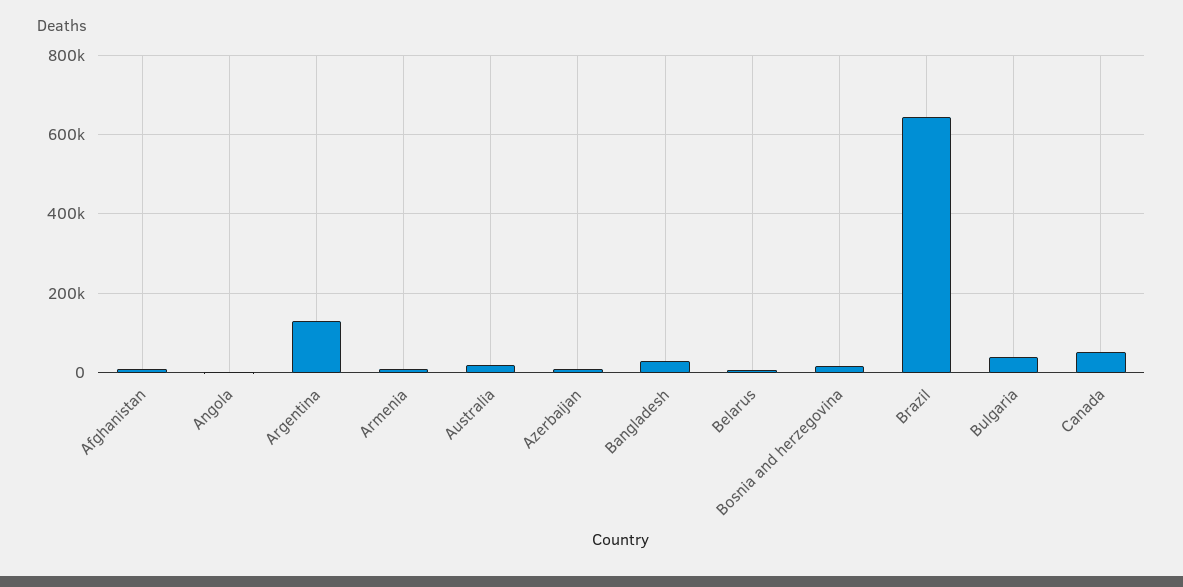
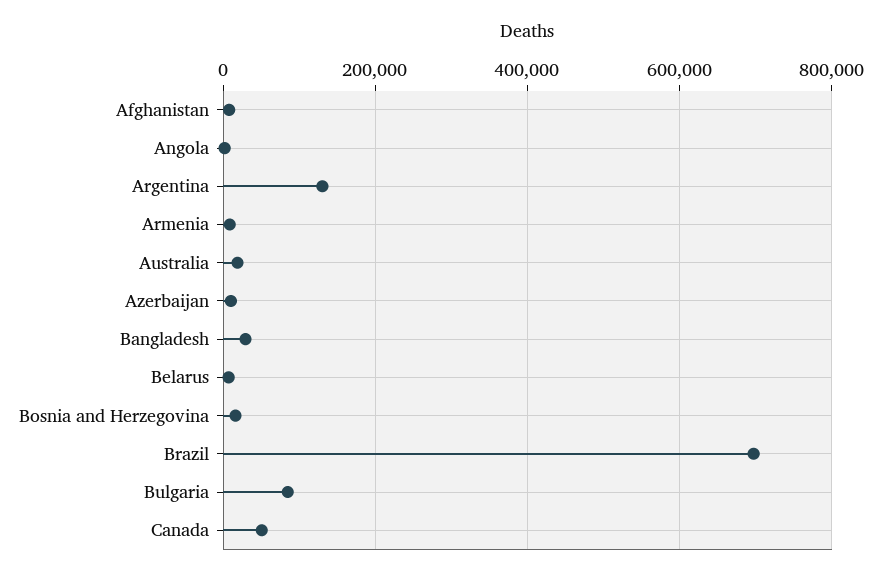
Brazil: 640000 -> 700000
Bulgaria: 40000 -> 80000

